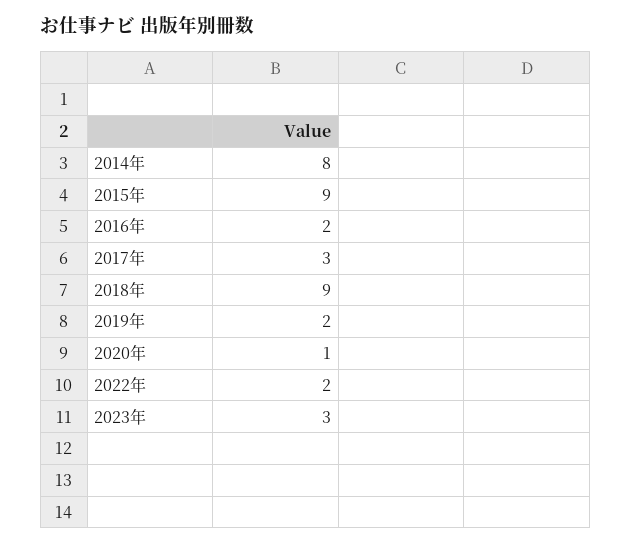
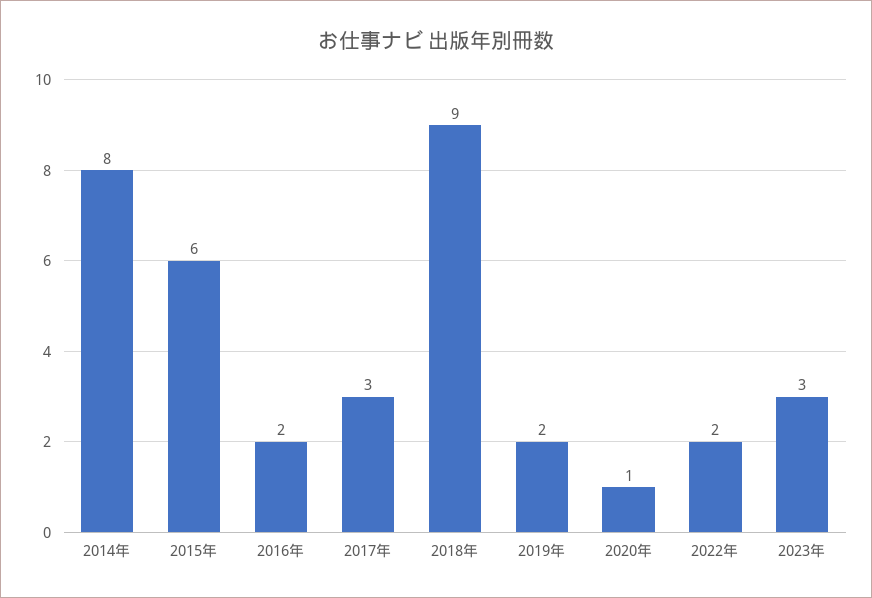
2015年: 9 -> 6

